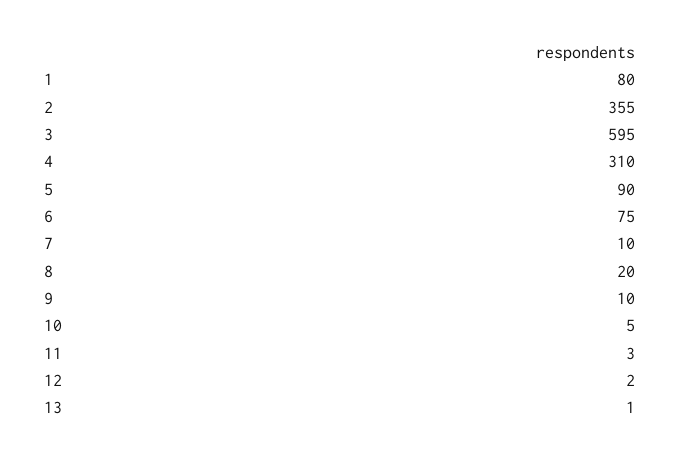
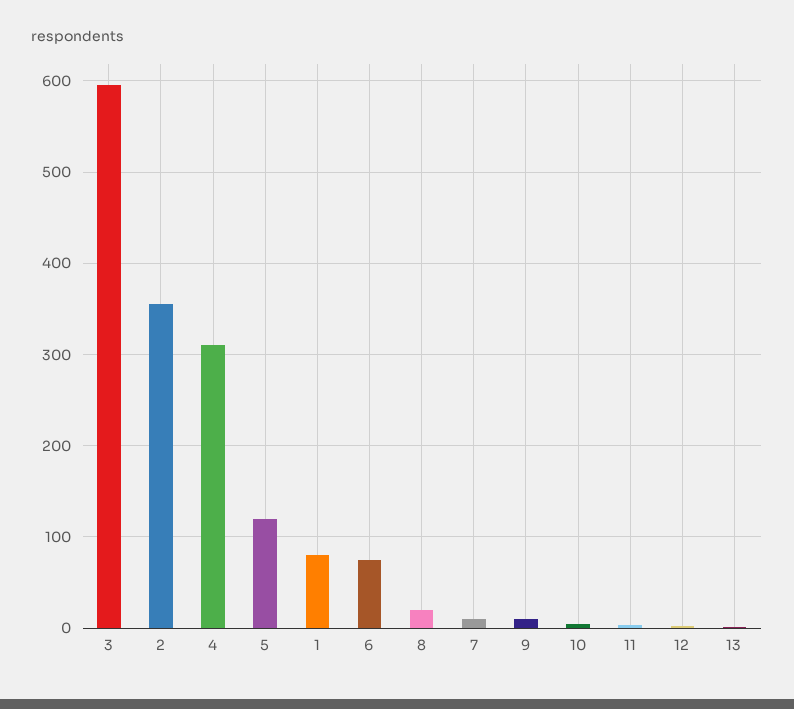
5: 90 -> 120

